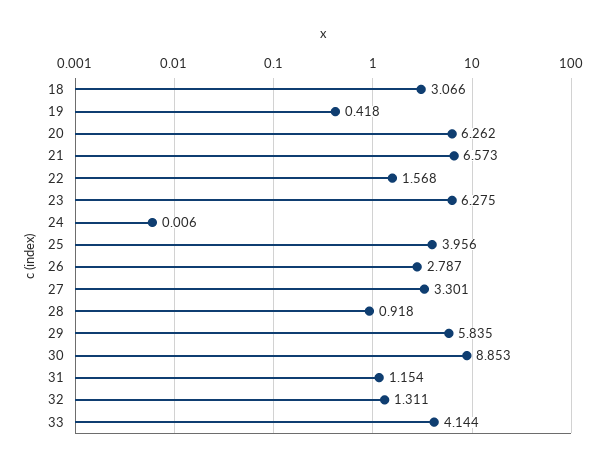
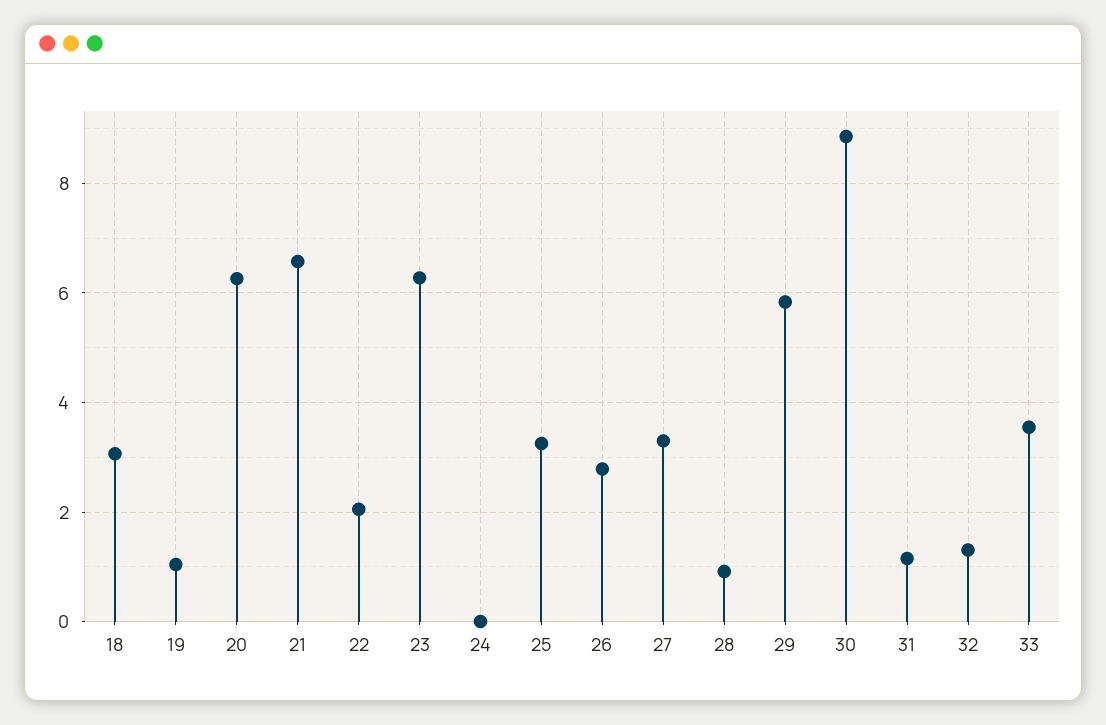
19: 0.418 -> 1
22: 1.568 -> 2
25: 3.956 -> 3.2
33: 4.144 -> 3.6

